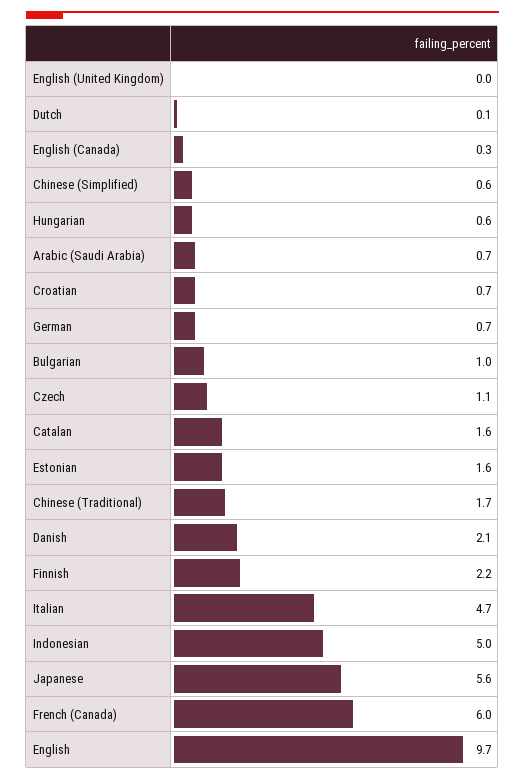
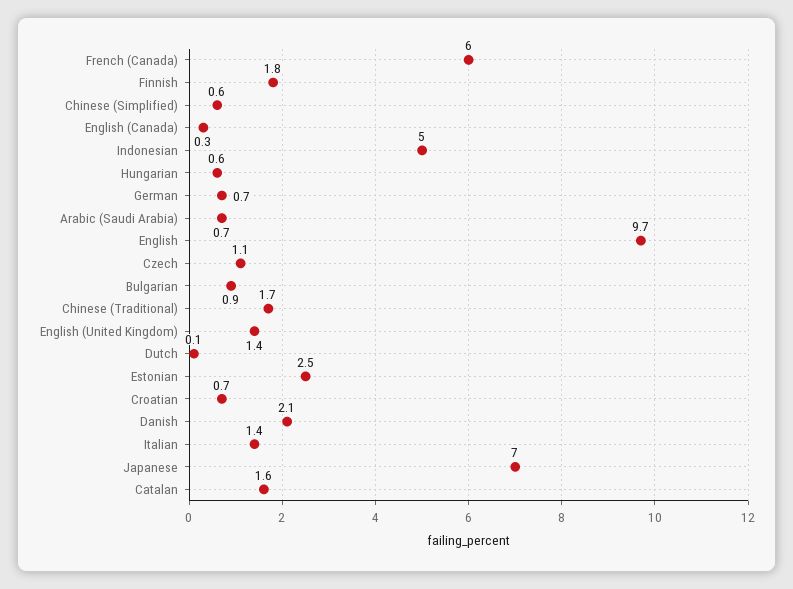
English (United Kingdom): 0 -> 1.4
Bulgarian: 1 -> 0.9
Estonian: 1.6 -> 2.5
Finnish: 2.2 -> 1.8
Italian: 4.7 -> 1.4
Japanese: 5.6 -> 7

